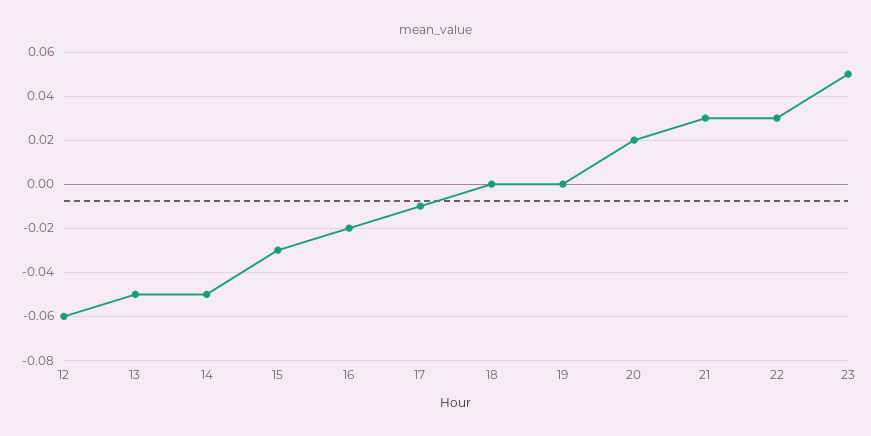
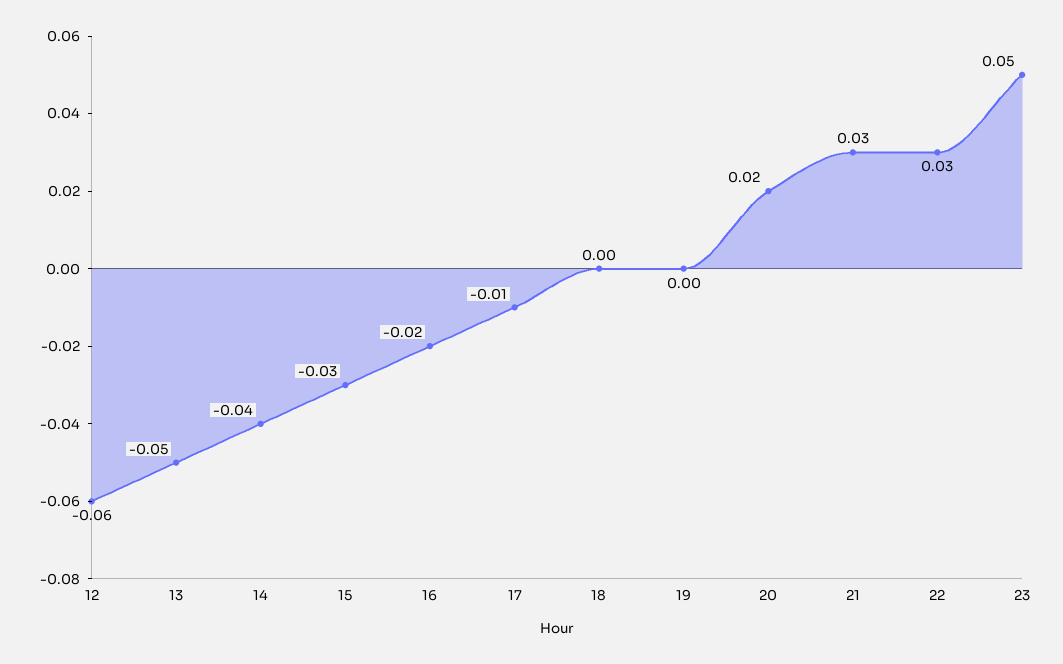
14: -0.05 -> -0.04

